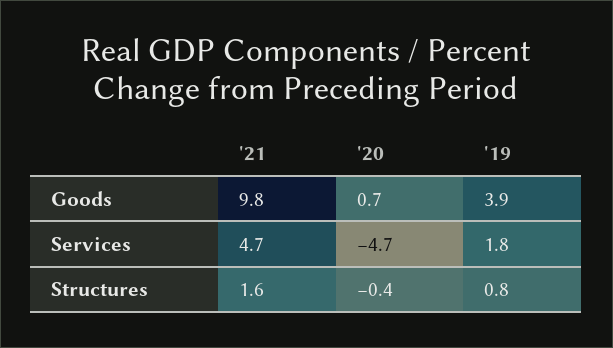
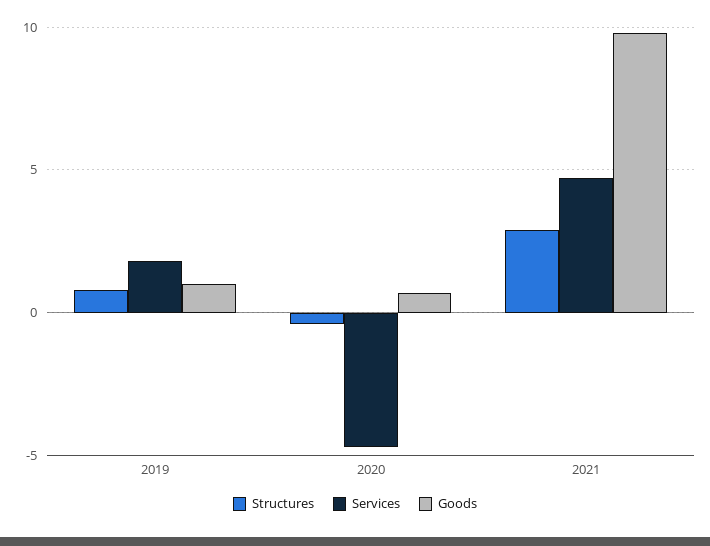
Goods, '19: 3.9 -> 1
Structures, '21: 1.6 -> 3

